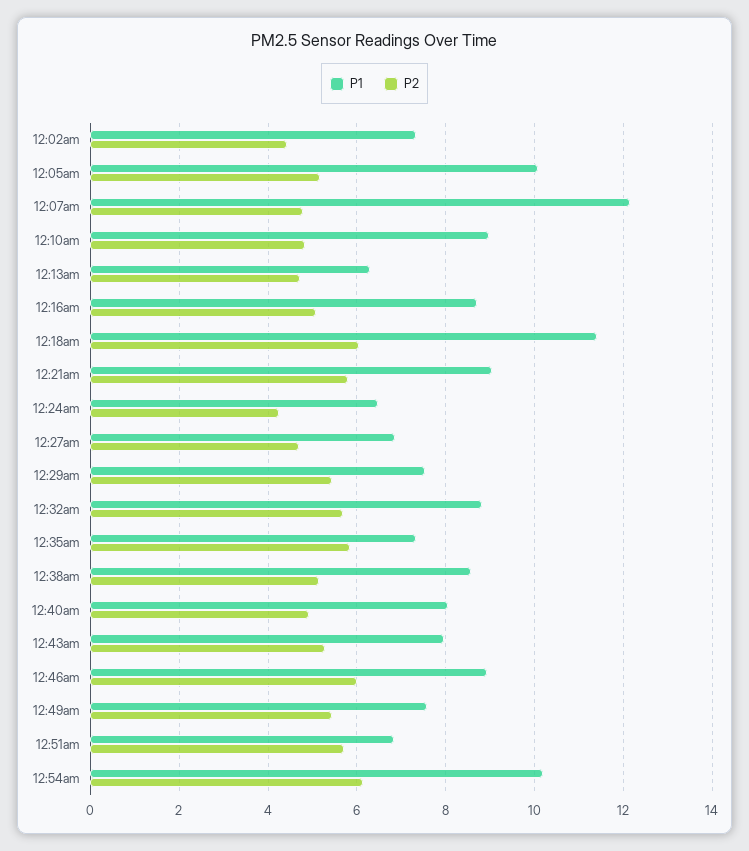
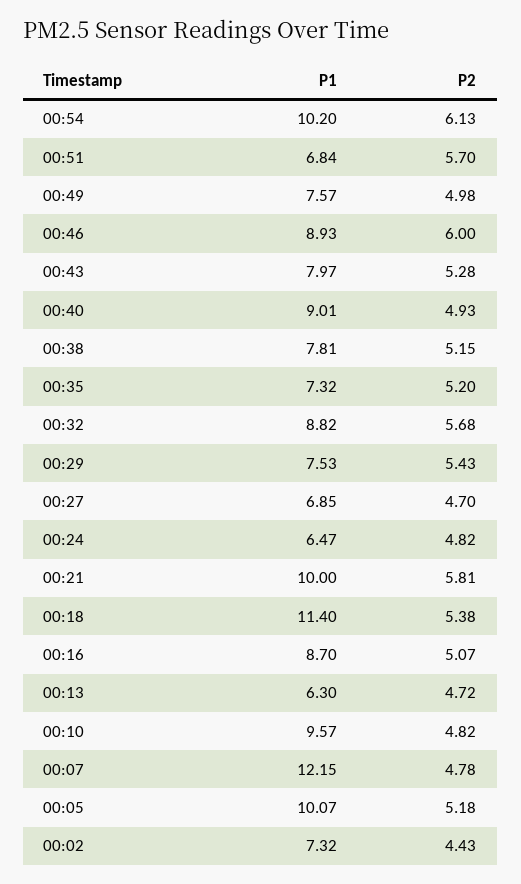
P1, 12:10am: 9 -> 9.57
P2, 12:18am: 6 -> 5.38
P1, 12:21am: 9 -> 10
P2, 12:24am: 4.2 -> 4.82
P2, 12:35am: 5.8 -> 5.2
P1, 12:38am: 8.6 -> 7.81
P1, 12:40am: 8 -> 9.01
P2, 12:49am: 5.4 -> 4.98

